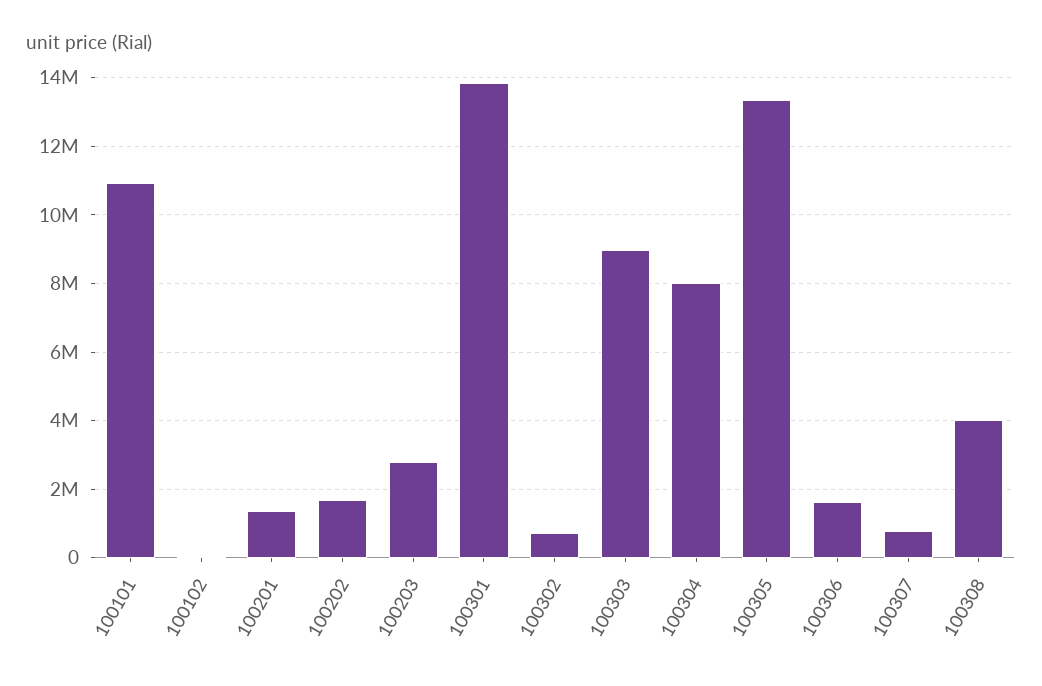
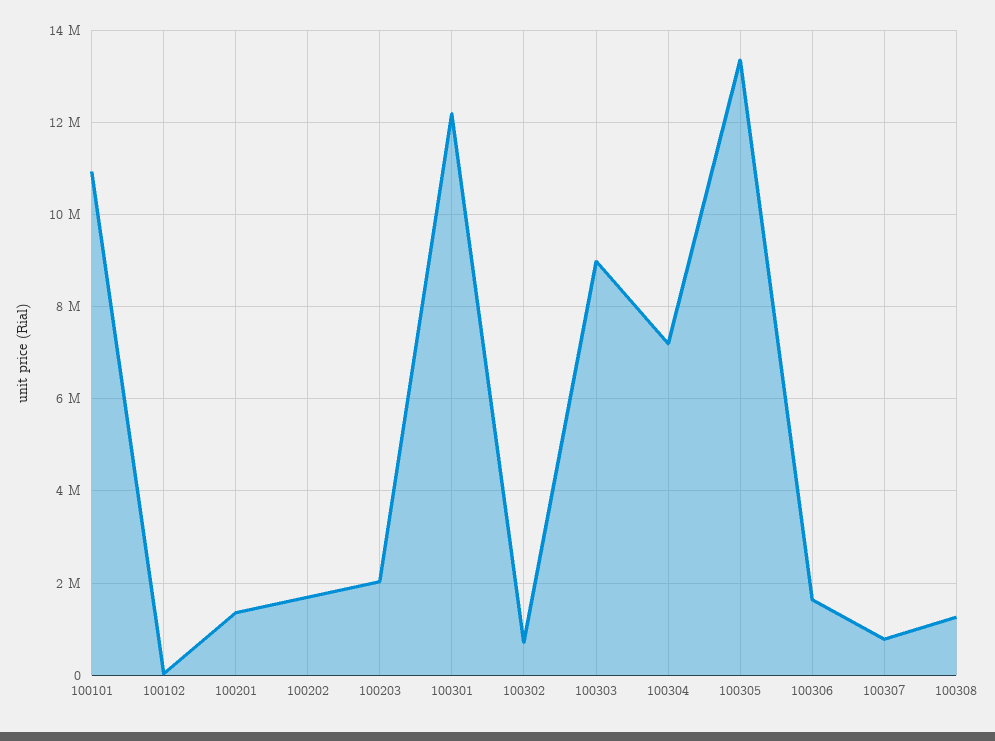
100203: 2800000 -> 2000000
100301: 13800000 -> 12200000
100304: 8000000 -> 7200000
100308: 4000000 -> 1200000

